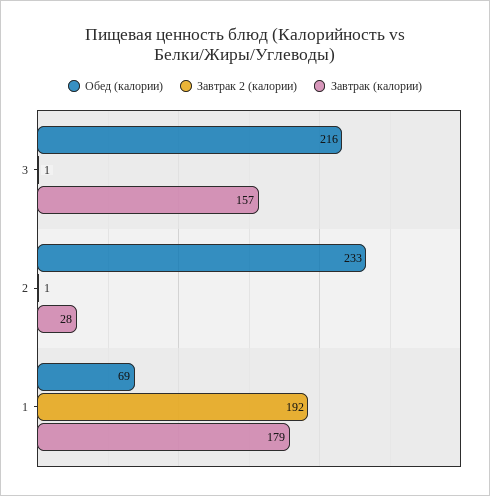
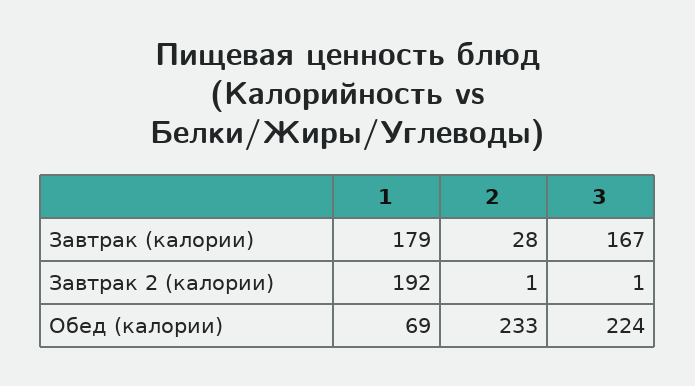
Обед (калории), 3: 216 -> 224
Завтрак (калории), 3: 157 -> 167

